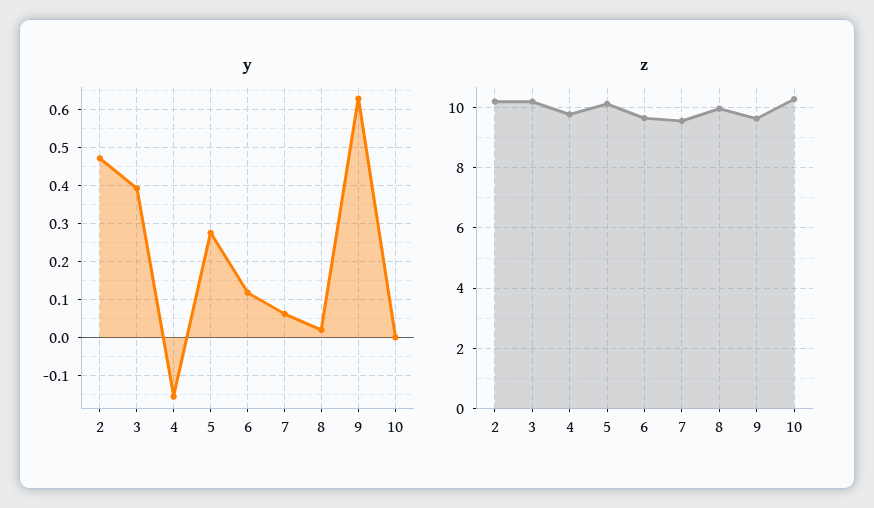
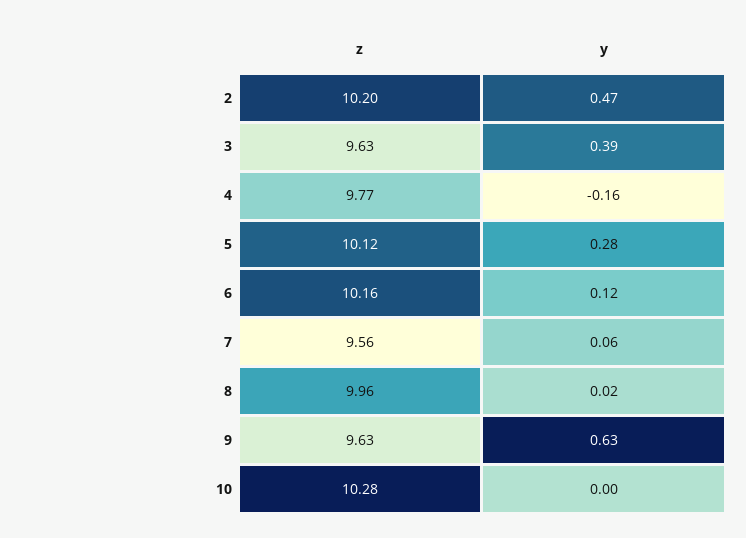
z, 3: 10.2 -> 9.63
z, 6: 9.6 -> 10.16

